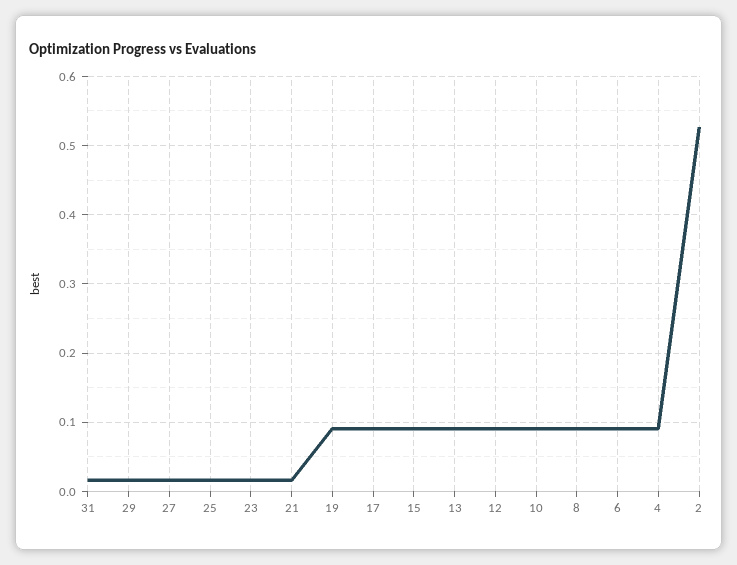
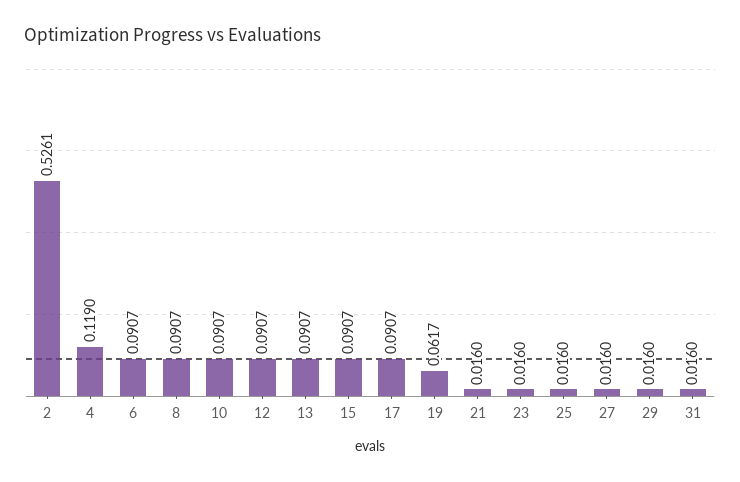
19: 0.09 -> 0.0617
4: 0.09 -> 0.119

